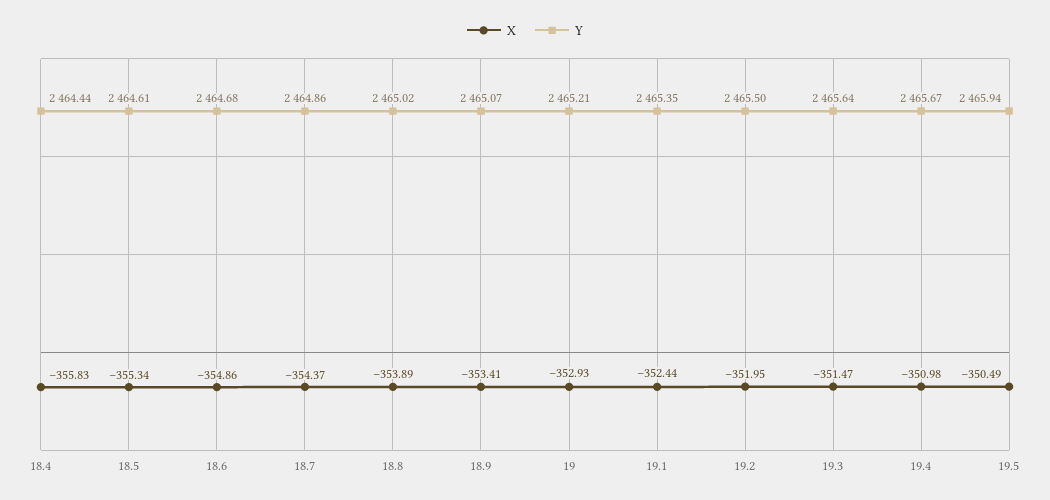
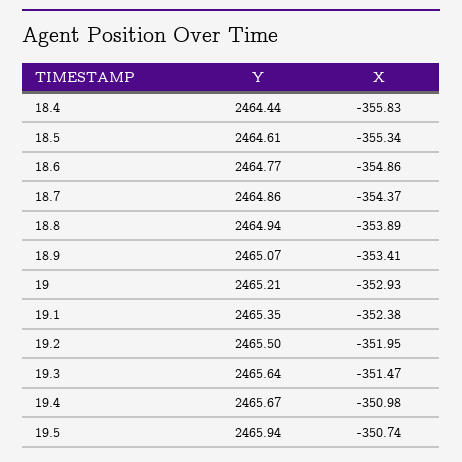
Y, 18.6: 2464.68 -> 2464.77
Y, 18.8: 2465.02 -> 2464.94
X, 19.1: -352.44 -> -352.38
X, 19.5: -350.49 -> -350.74

